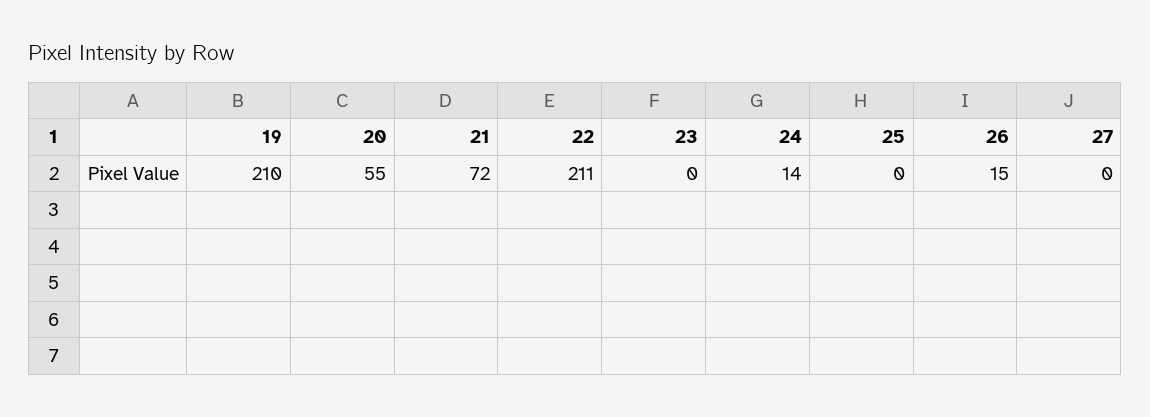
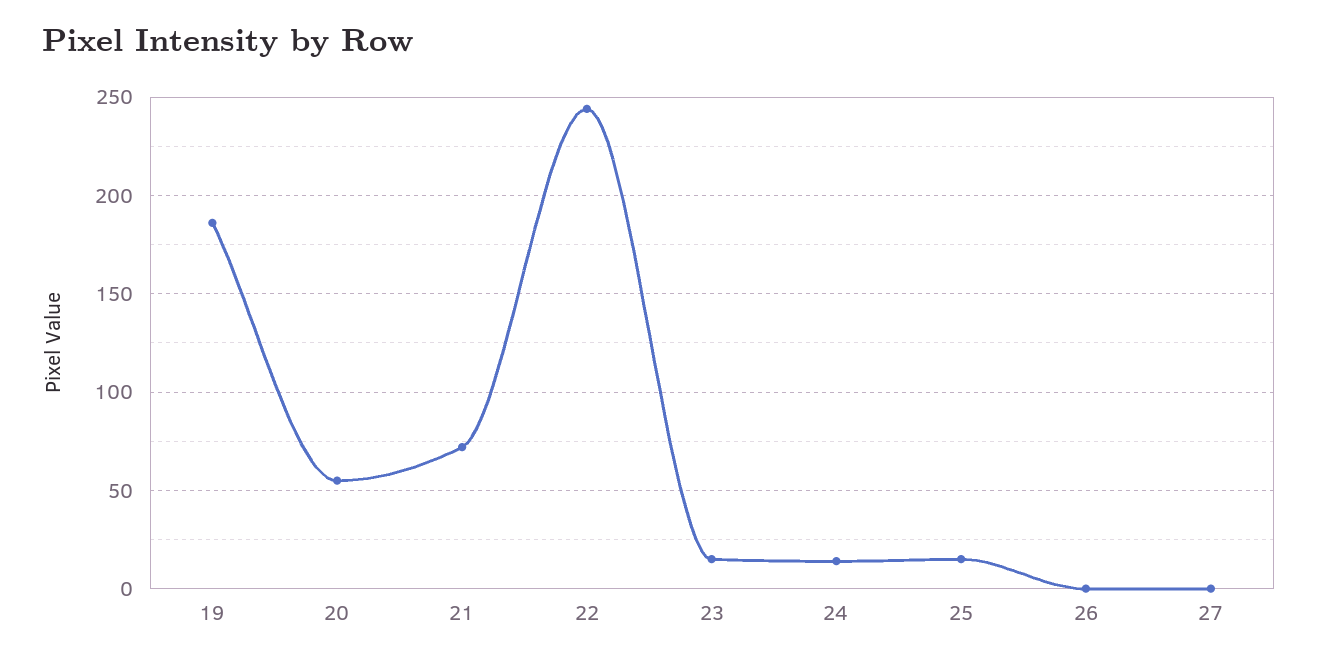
19: 210 -> 185
22: 211 -> 245
23: 0 -> 15
25: 0 -> 15
26: 15 -> 0

